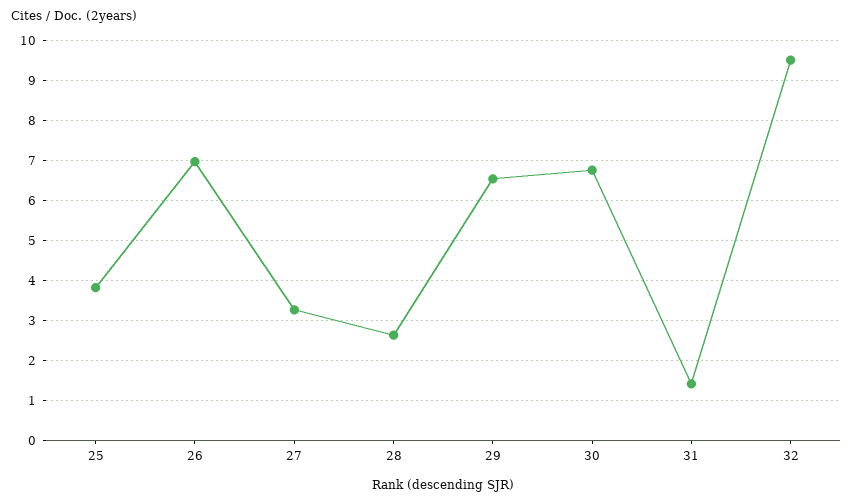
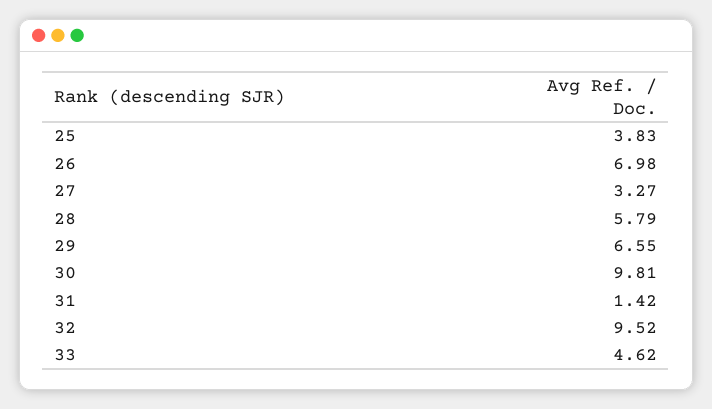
28: 2.6 -> 5.79
30: 6.8 -> 9.81
33: none -> 4.62

